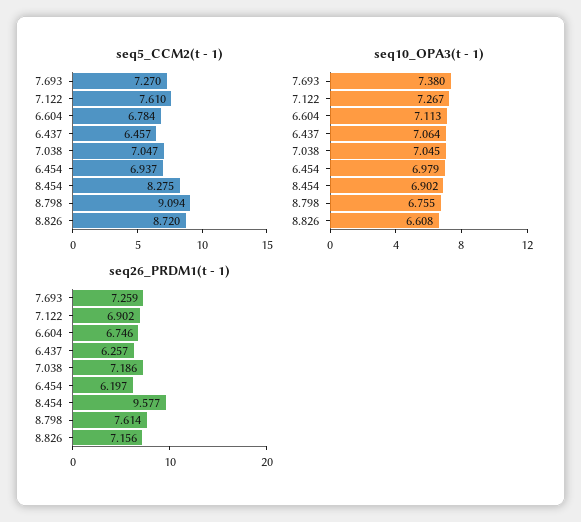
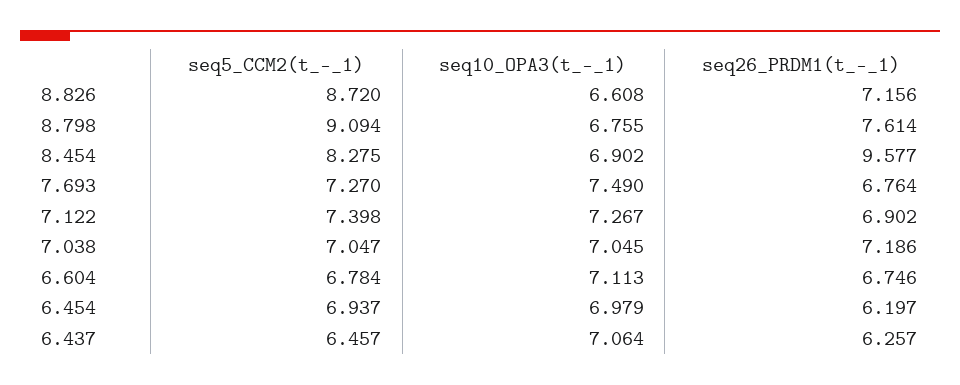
seq5_CCM2(t - 1), 7.122: 7.61 -> 7.398
seq10_OPA3(t - 1), 7.693: 7.38 -> 7.49
seq26_PRDM1(t - 1), 7.693: 7.259 -> 6.764

